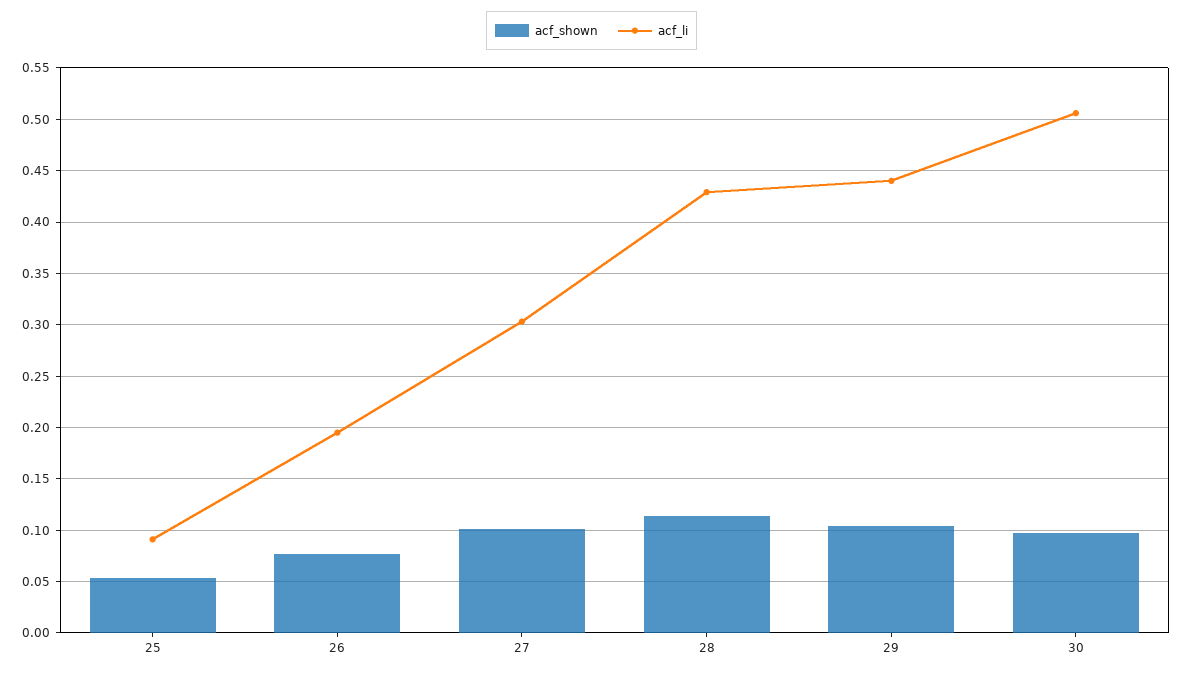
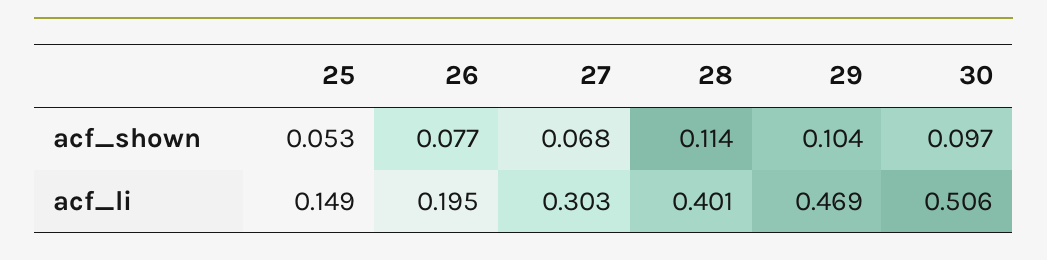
acf_li, 25: 0.09 -> 0.149
acf_shown, 27: 0.1 -> 0.068
acf_li, 28: 0.43 -> 0.401
acf_li, 29: 0.44 -> 0.469

